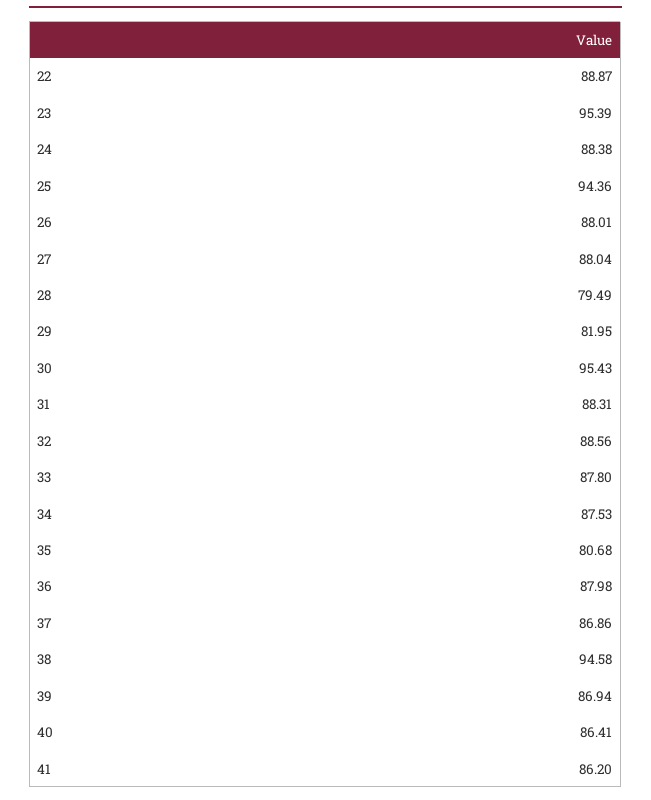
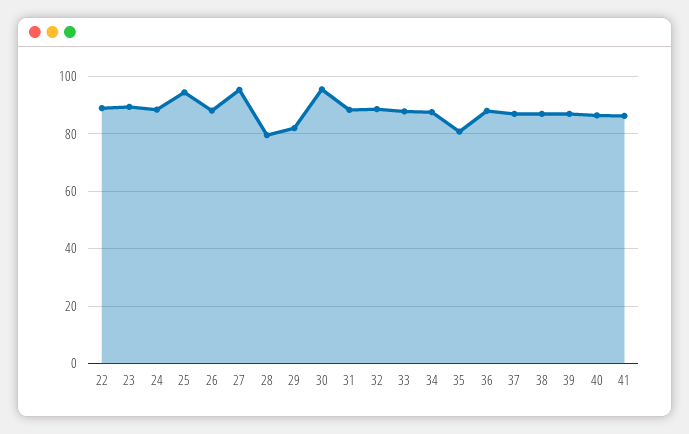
23: 95.39 -> 90
27: 88.04 -> 95
38: 94.58 -> 87.5

